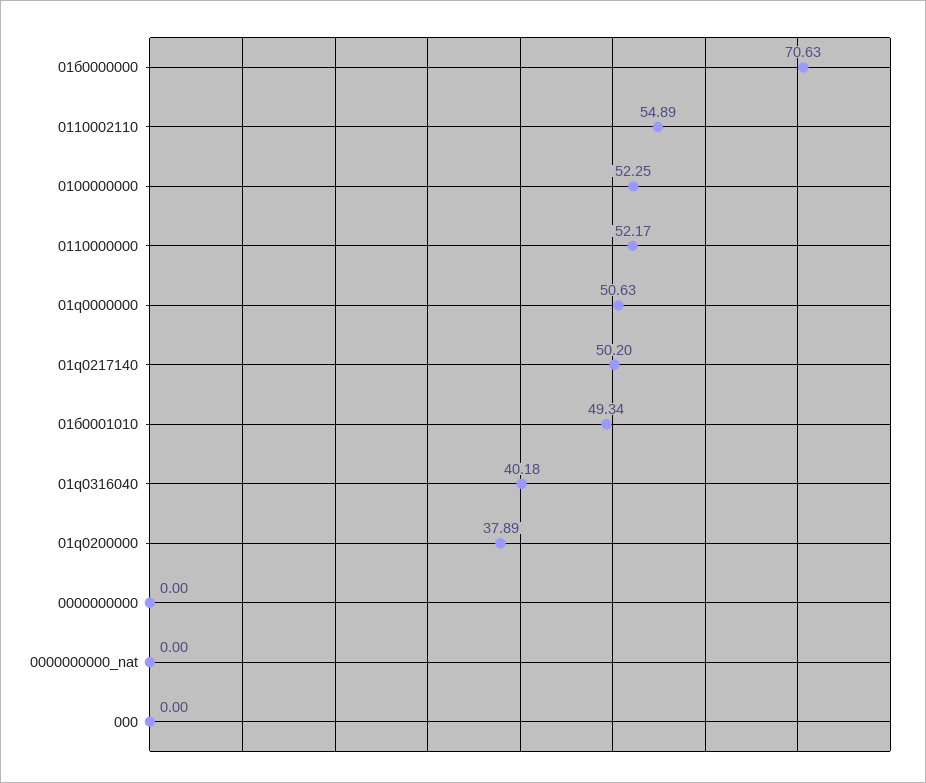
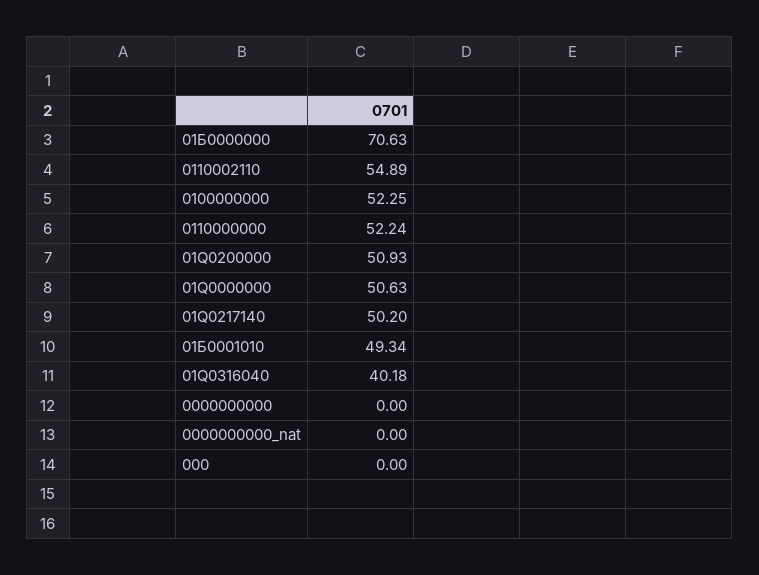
0110000000: 52.17 -> 52.24
01q0200000: 37.89 -> 50.93

